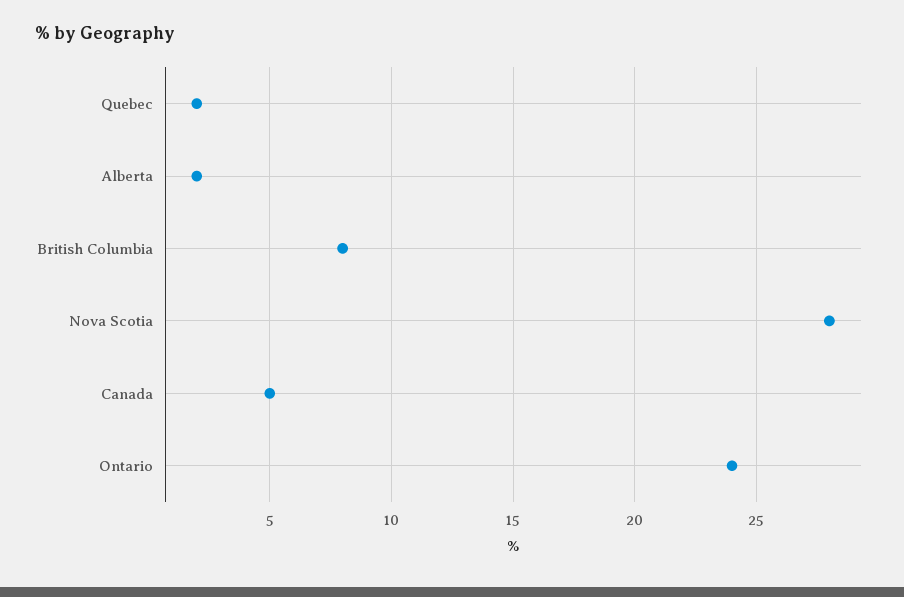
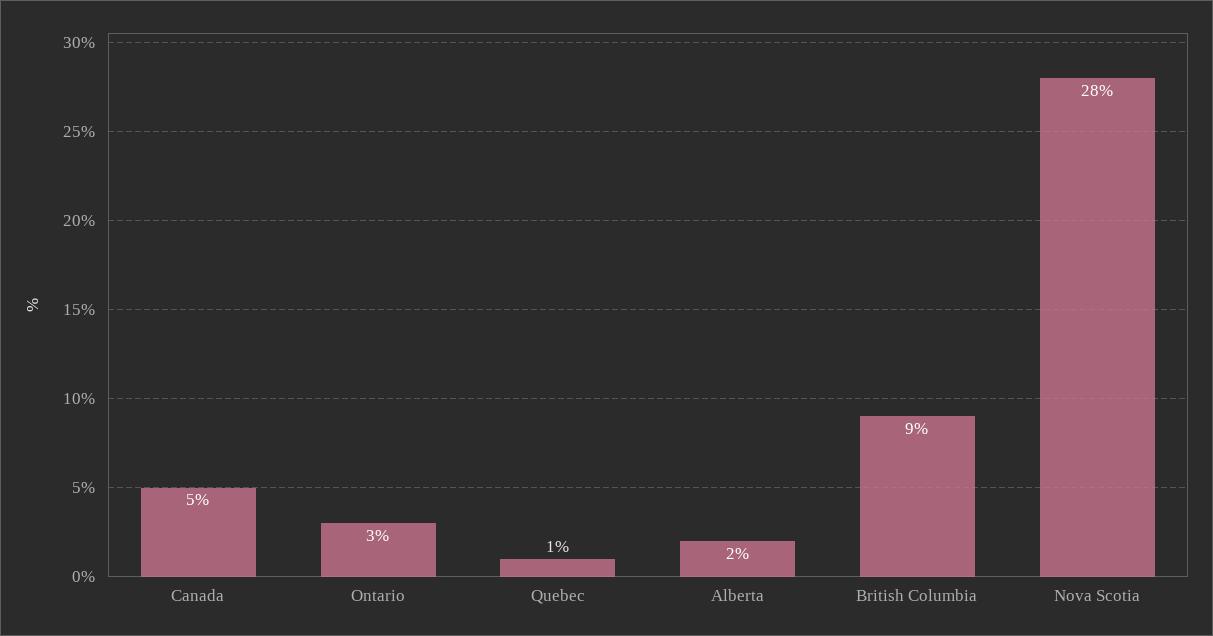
Quebec: 2 -> 1
British Columbia: 8 -> 9
Ontario: 24 -> 3

